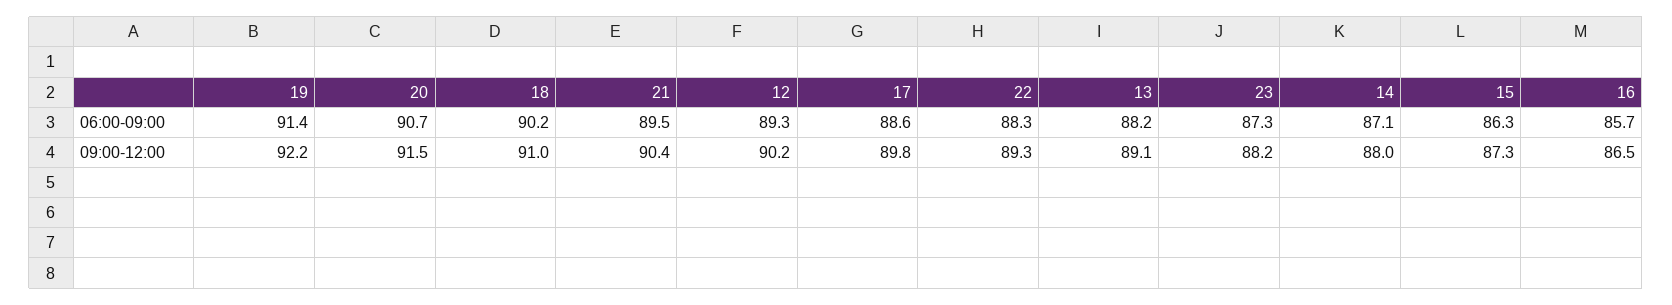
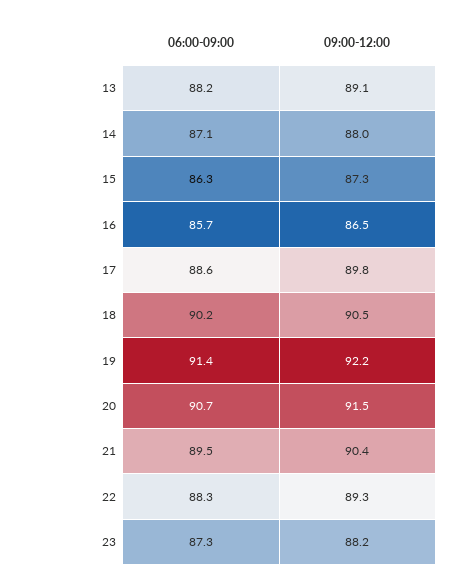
12, 06:00-09:00: 89.3 -> none
18, 09:00-12:00: 91 -> 90.5
12, 09:00-12:00: 90.2 -> none

